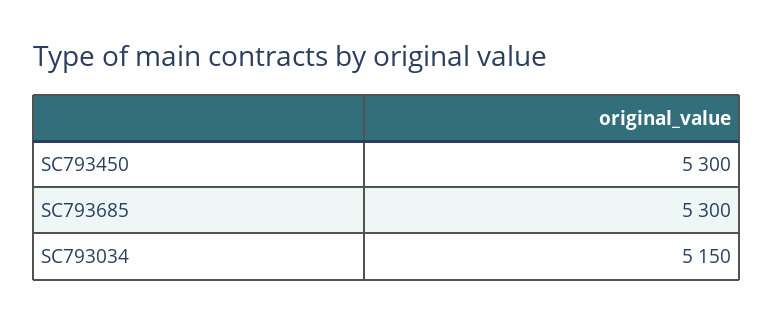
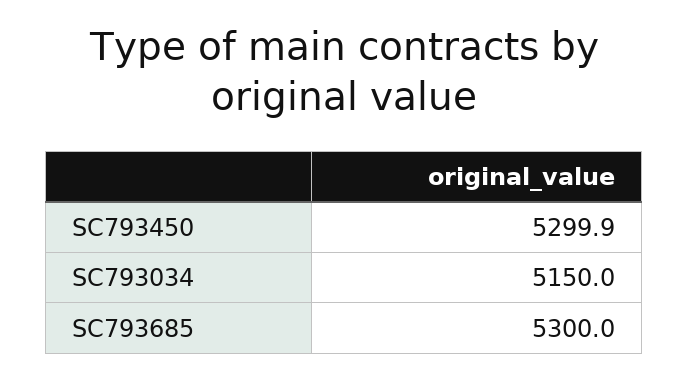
SC793450: 5300 -> 5299.9

